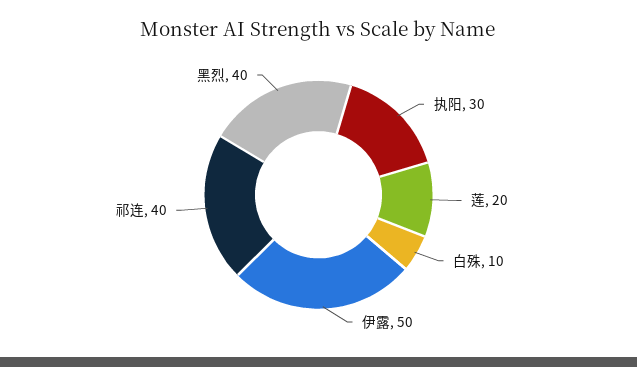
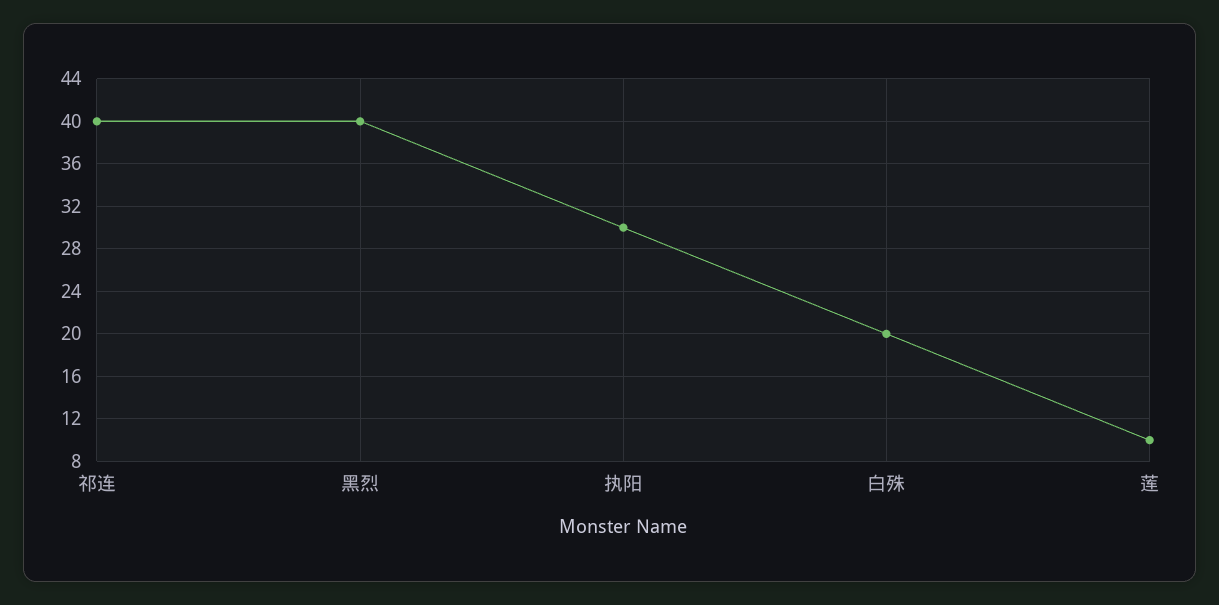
莲: 20 -> 10
白殊: 10 -> 20
伊露: 50 -> none

